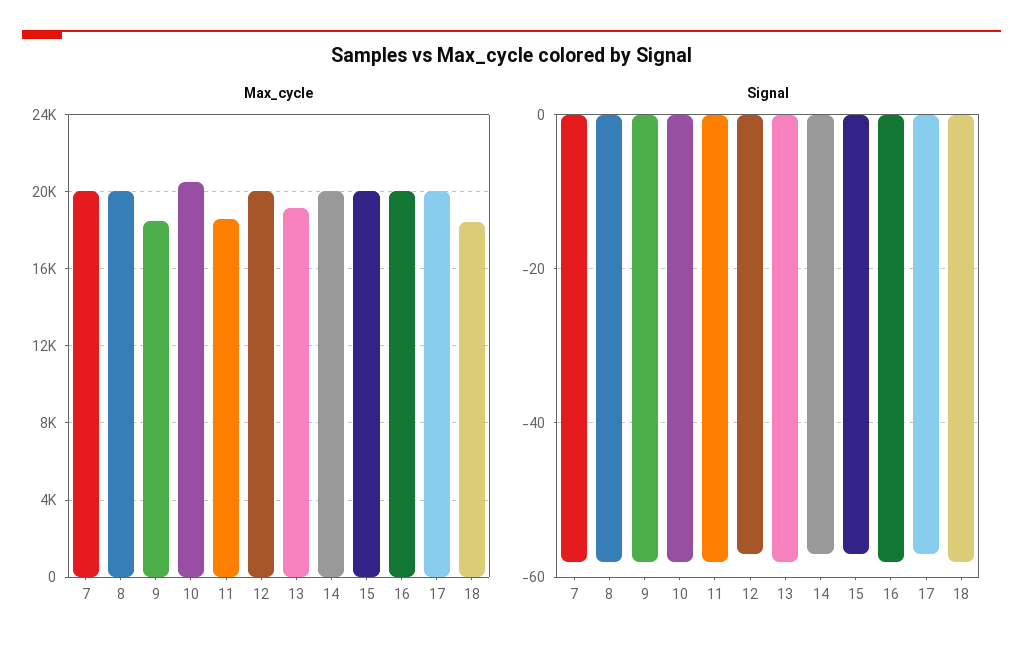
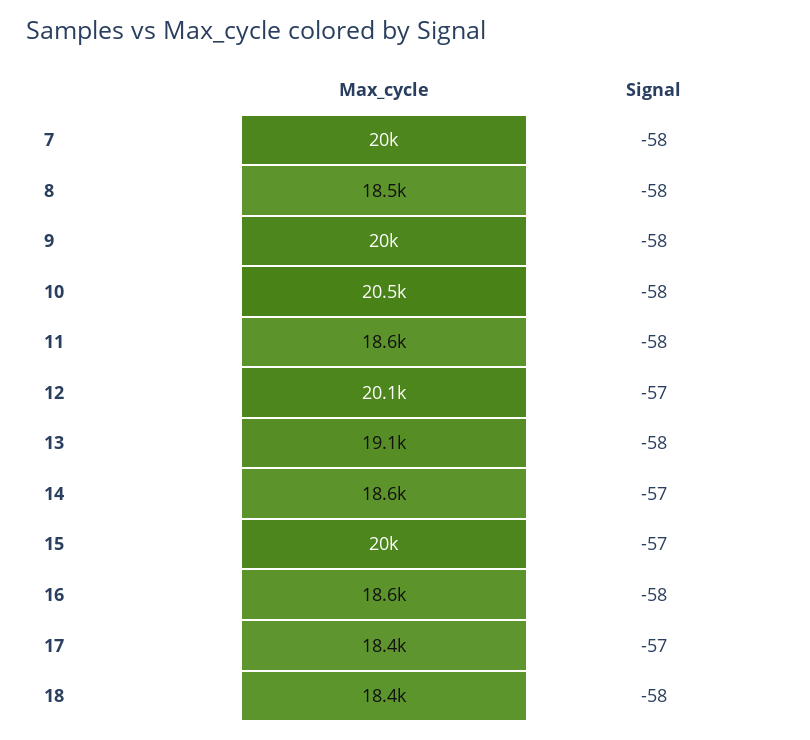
Max_cycle, 8: 20000 -> 18500
Max_cycle, 9: 18500 -> 20000
Max_cycle, 14: 20000 -> 18600
Max_cycle, 16: 20000 -> 18600
Max_cycle, 17: 20000 -> 18400

